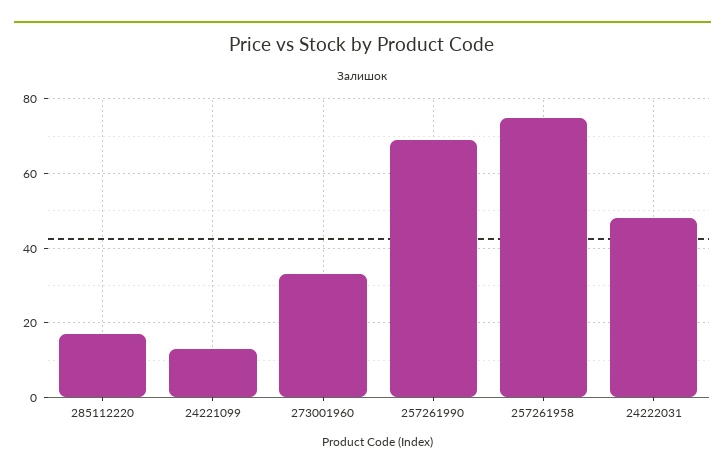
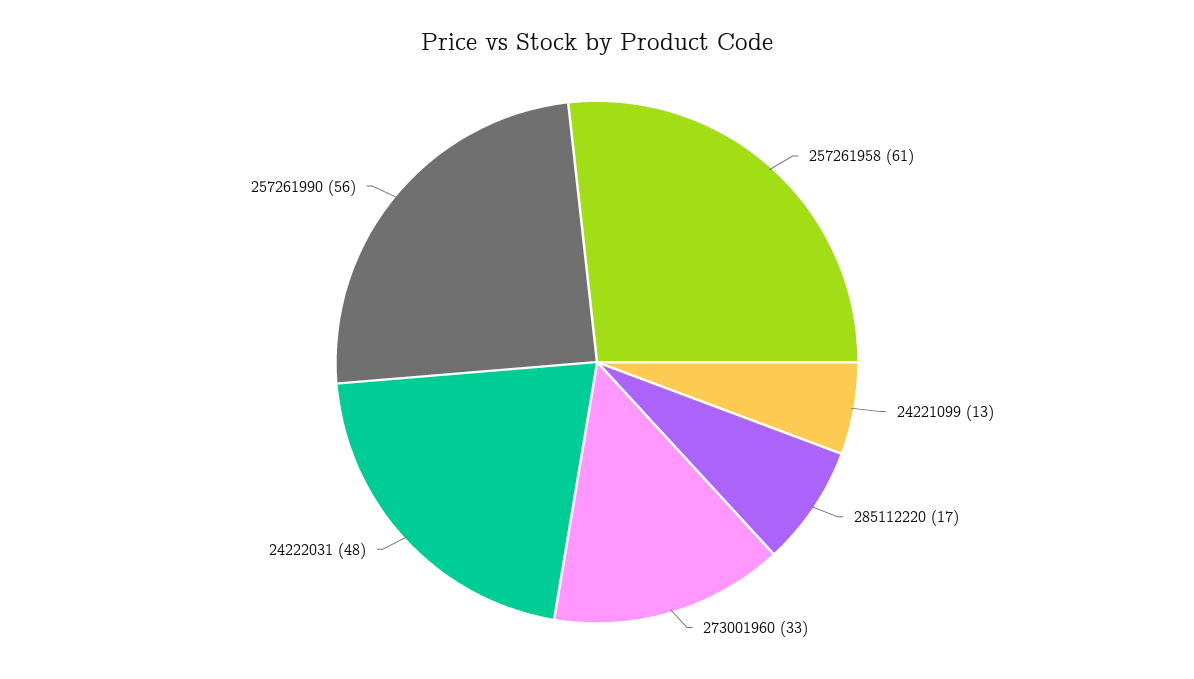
257261990: 70 -> 56
257261958: 75 -> 61

